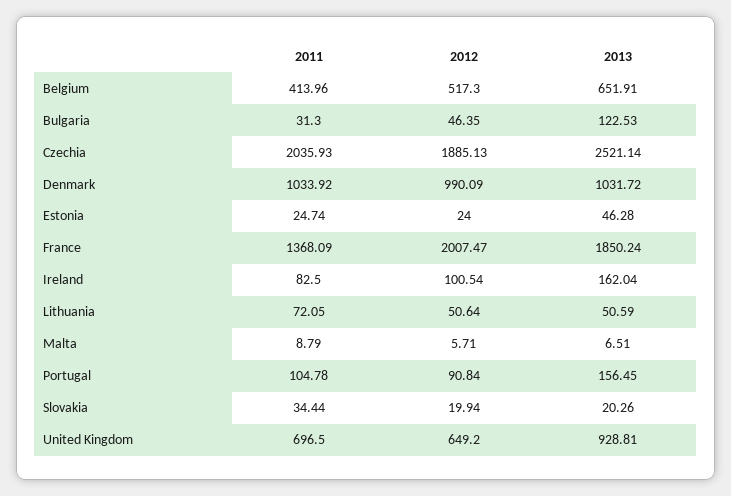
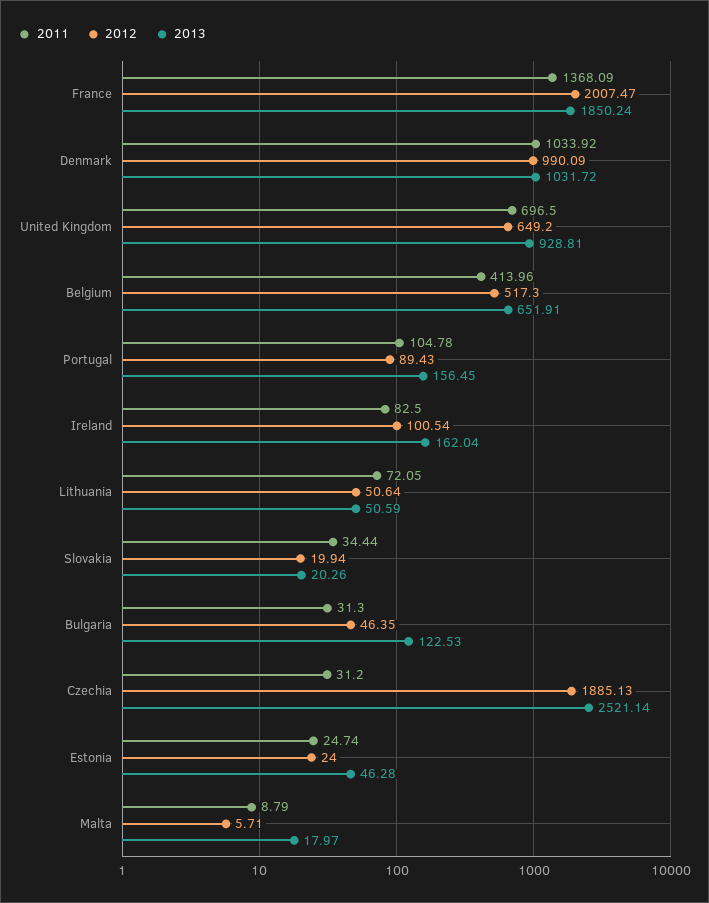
2011, Czechia: 2035.93 -> 31.2
2013, Malta: 6.51 -> 17.97
2012, Portugal: 90.84 -> 89.43

